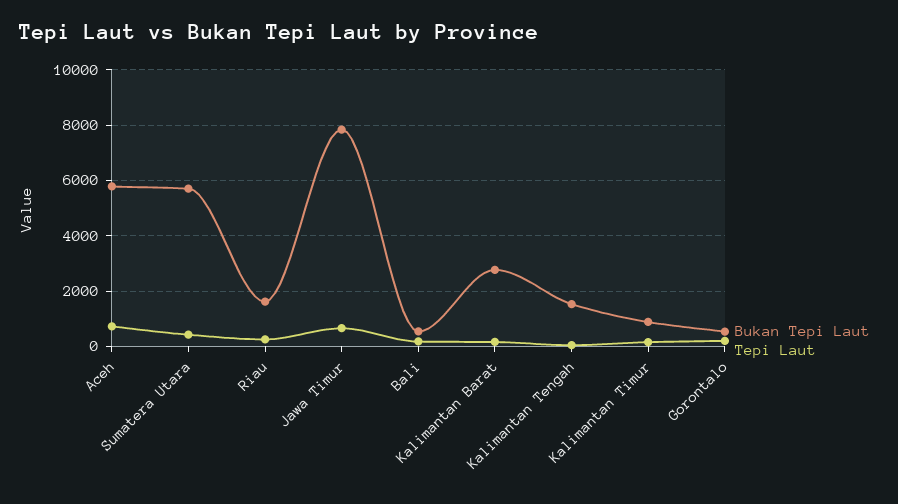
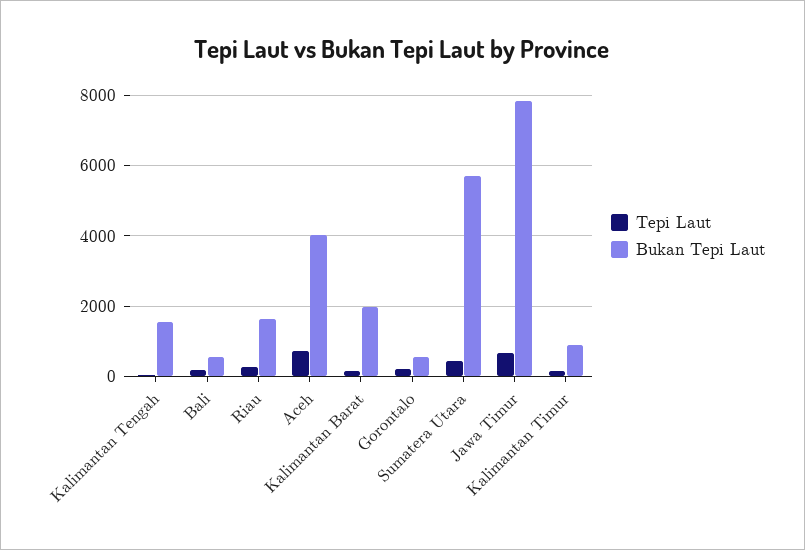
Bukan Tepi Laut, Aceh: 5750 -> 4000
Bukan Tepi Laut, Kalimantan Barat: 2750 -> 2000

